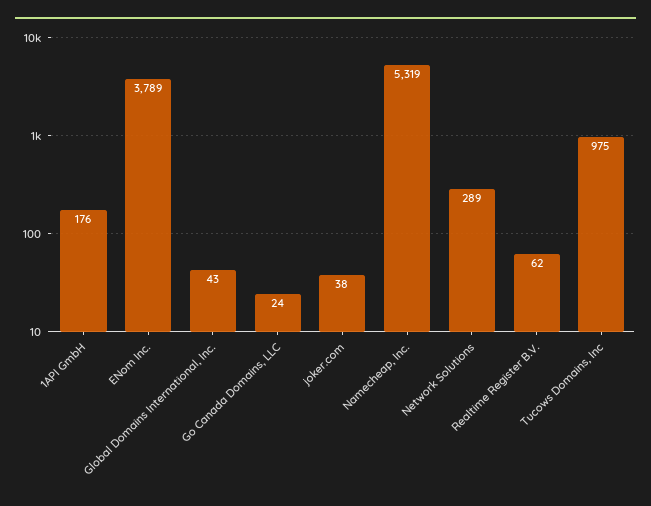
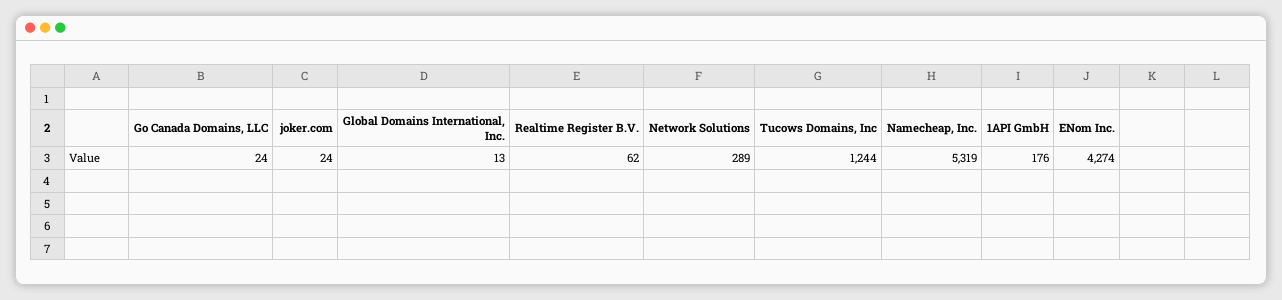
ENom Inc.: 3789 -> 4274
Global Domains International, Inc.: 43 -> 13
joker.com: 38 -> 24
Tucows Domains, Inc: 975 -> 1244

